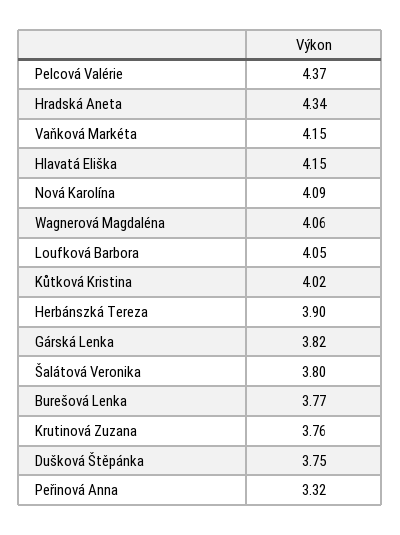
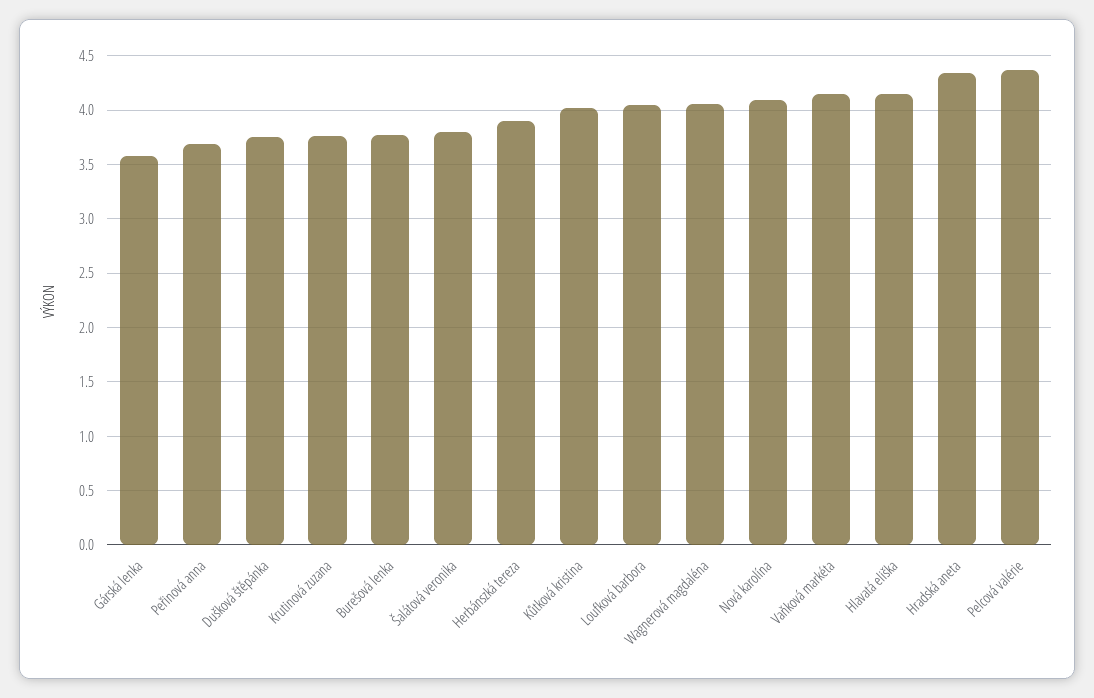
Gárská Lenka: 3.82 -> 3.6
Peřinová Anna: 3.32 -> 3.7

